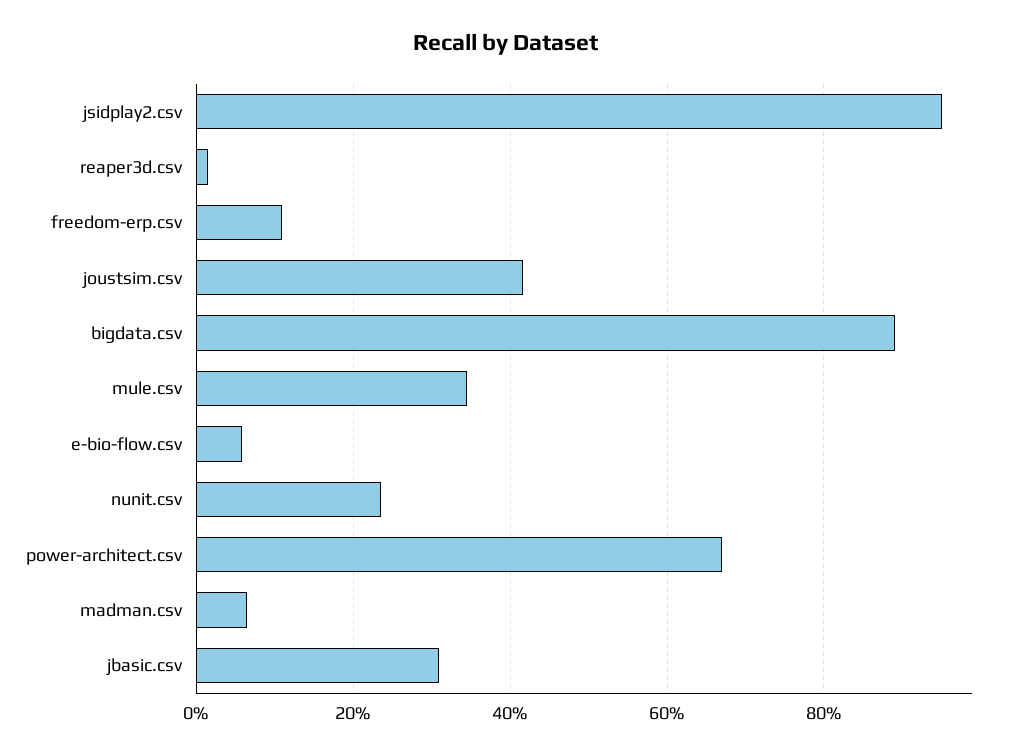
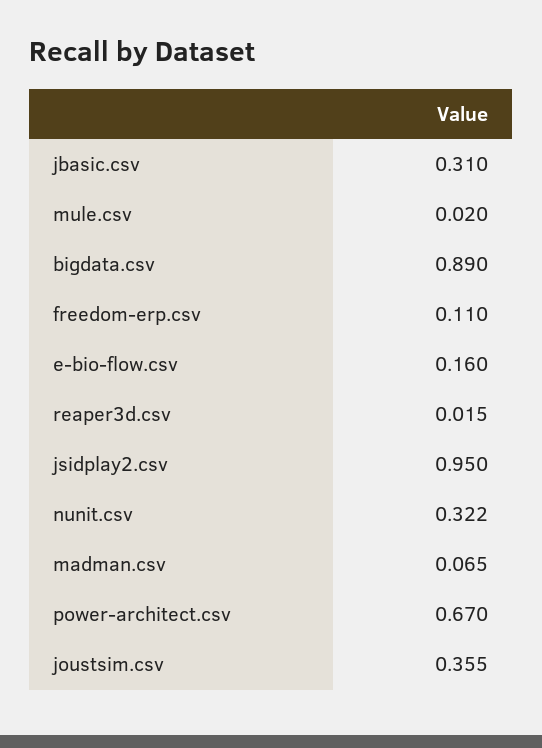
joustsim.csv: 0.42 -> 0.355
mule.csv: 0.34 -> 0.02
e-bio-flow.csv: 0.06 -> 0.16
nunit.csv: 0.24 -> 0.322

